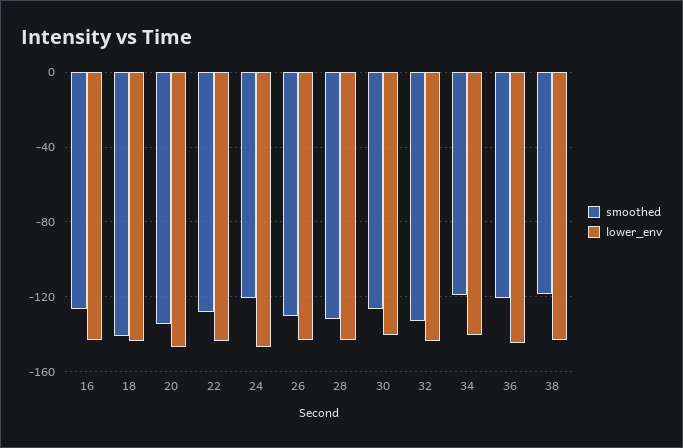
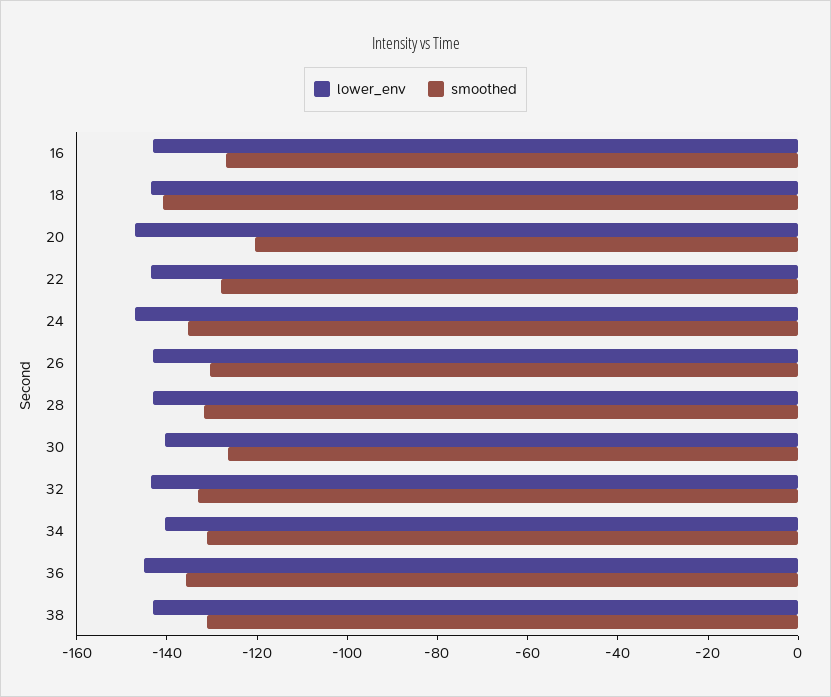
smoothed, 20: -135 -> -120
smoothed, 24: -120 -> -135
smoothed, 34: -120 -> -130
smoothed, 36: -120 -> -135
smoothed, 38: -120 -> -130

